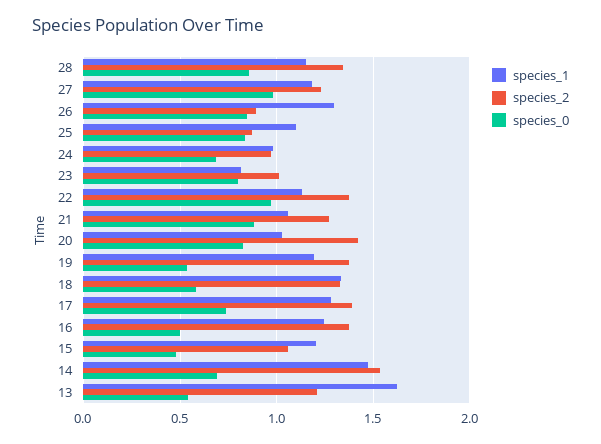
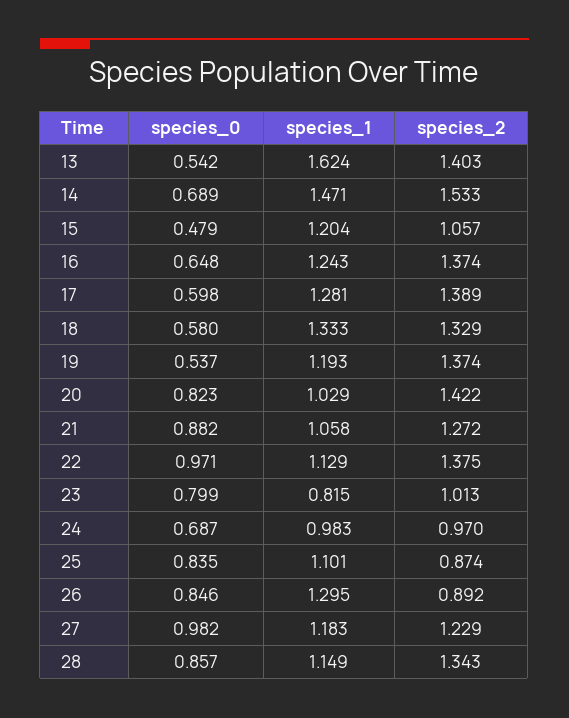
species_0, 17: 0.75 -> 0.598
species_0, 16: 0.5 -> 0.648
species_2, 13: 1.2 -> 1.403

